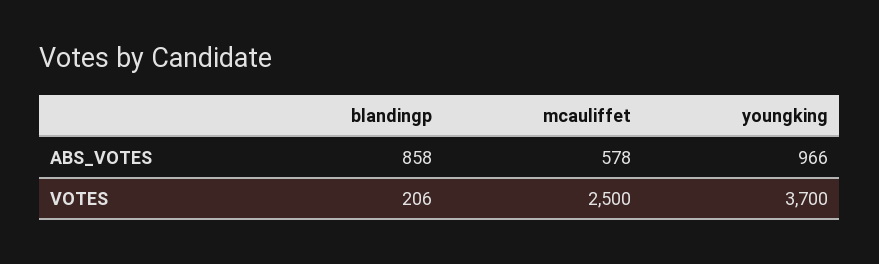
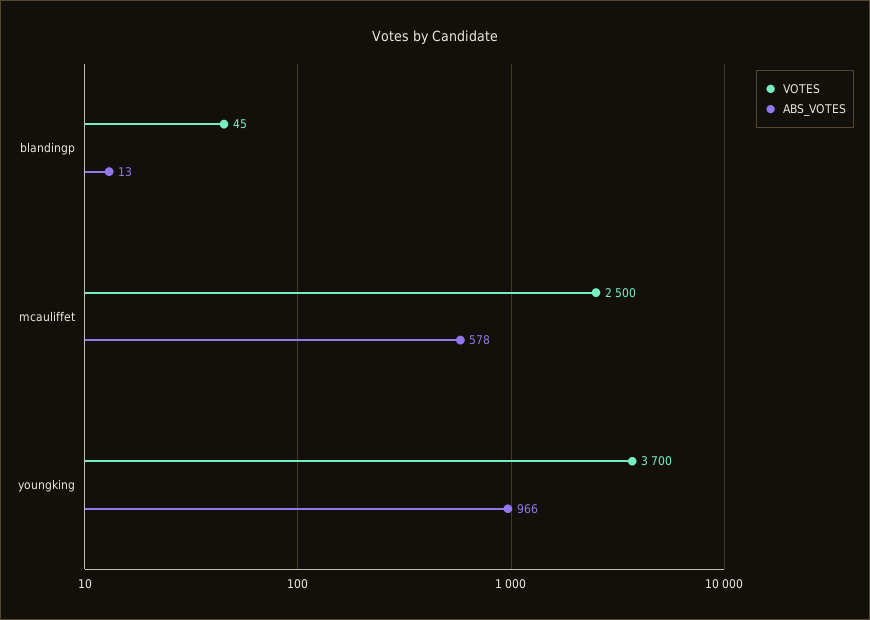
ABS_VOTES, blandingp: 858 -> 13
VOTES, blandingp: 206 -> 45

